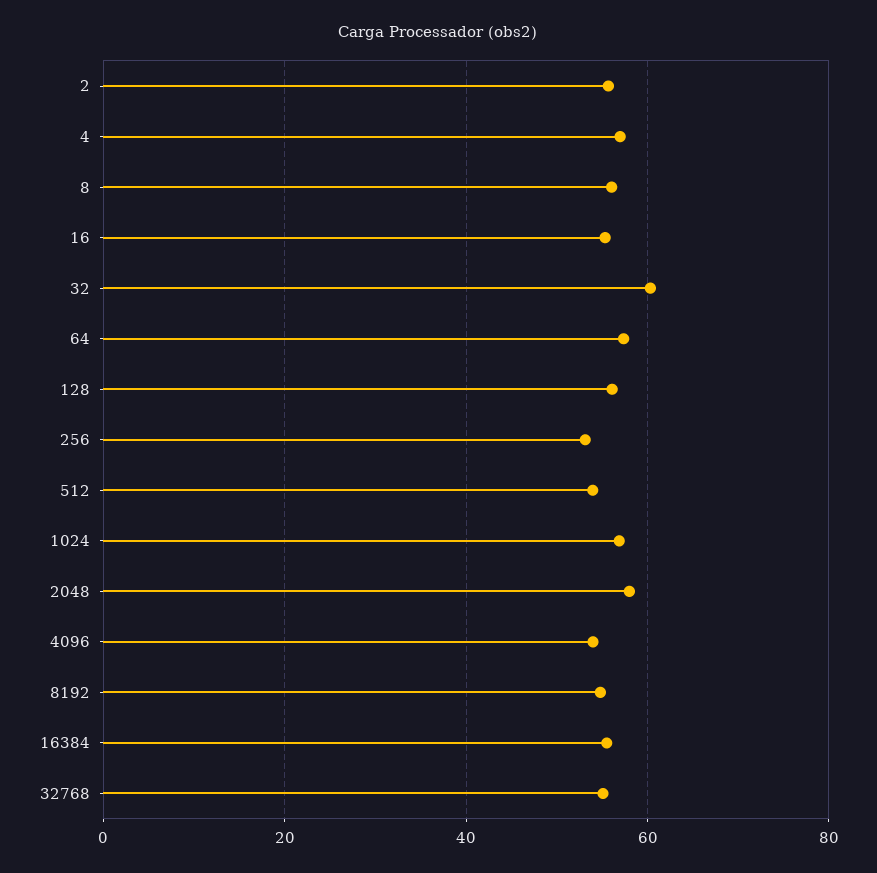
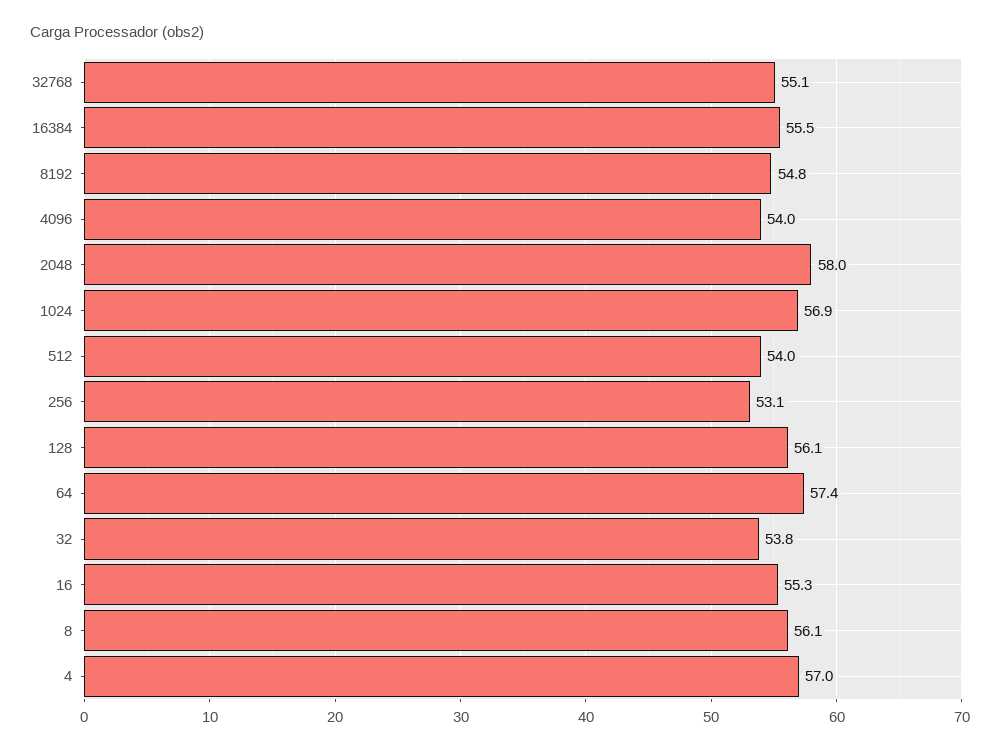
2: 56 -> none
32: 60 -> 53.8

